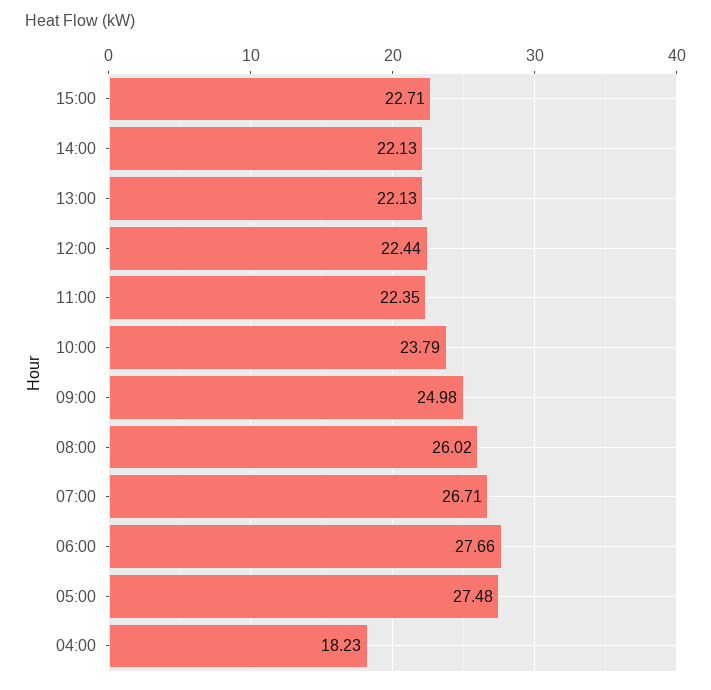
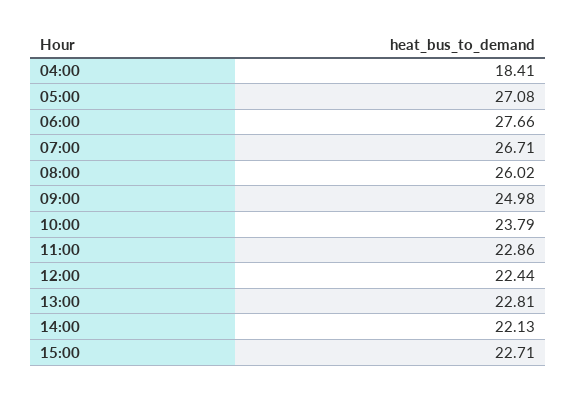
13:00: 22.13 -> 22.81
11:00: 22.35 -> 22.86
05:00: 27.48 -> 27.08
04:00: 18.23 -> 18.41

